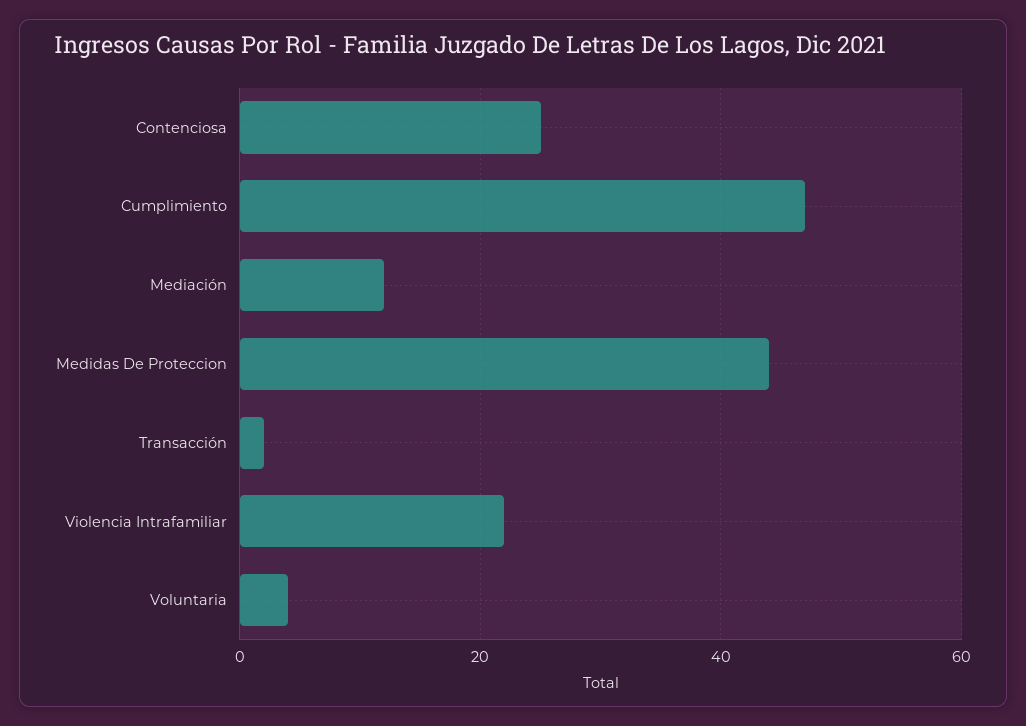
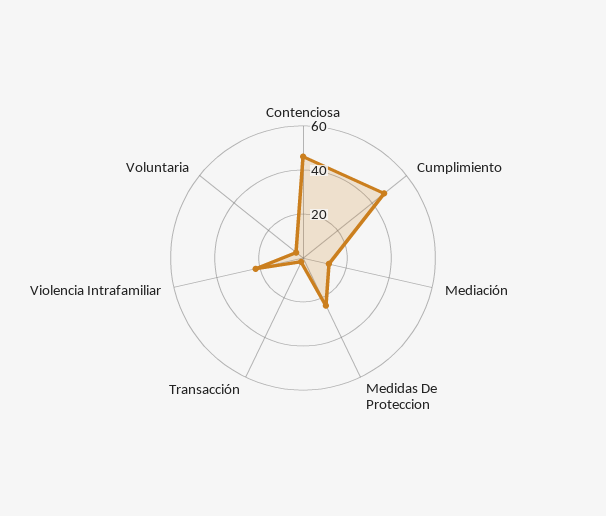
Contenciosa: 25 -> 45
Medidas De Proteccion: 45 -> 25

